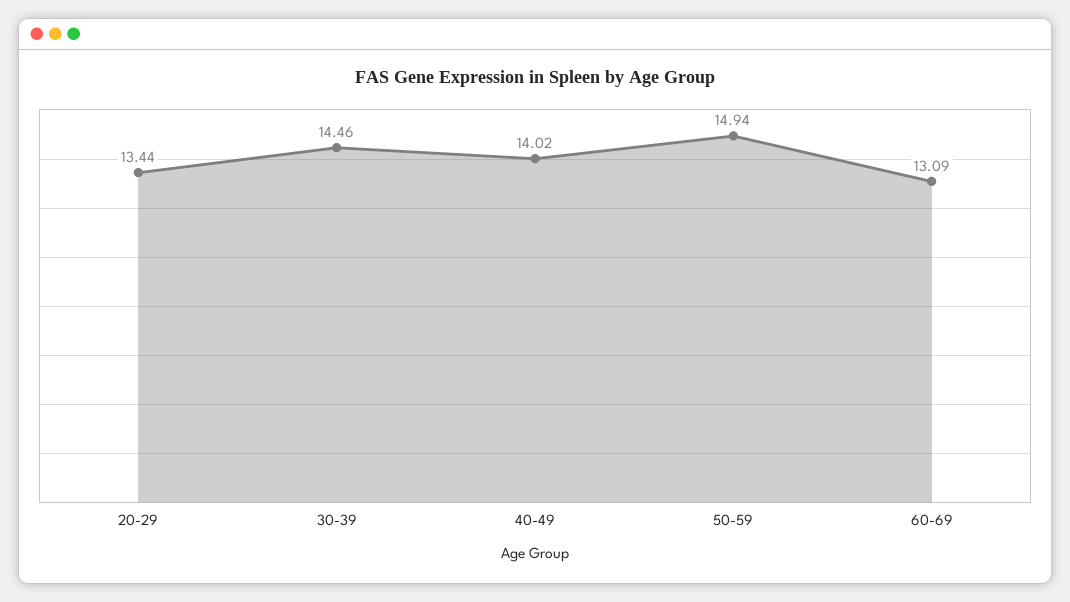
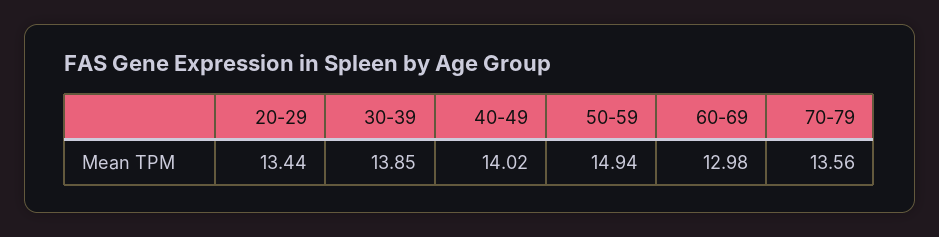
30-39: 14.46 -> 13.85
60-69: 13.09 -> 12.98
70-79: none -> 13.56

